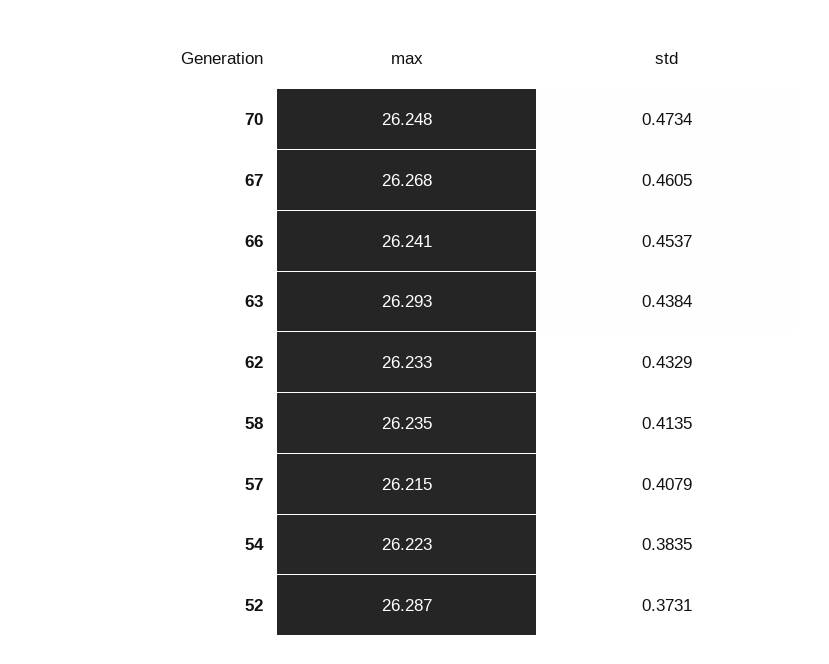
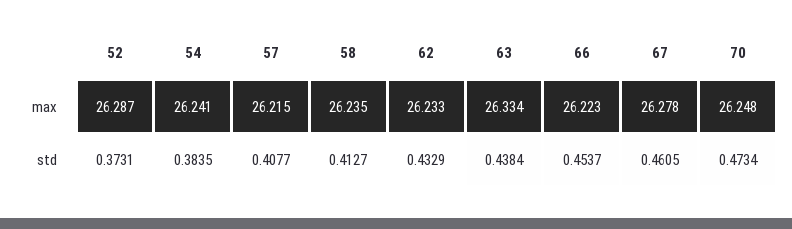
max, 67: 26.268 -> 26.278
max, 66: 26.241 -> 26.223
max, 63: 26.293 -> 26.334
std, 58: 0.4135 -> 0.4127
std, 57: 0.4079 -> 0.4077
max, 54: 26.223 -> 26.241

